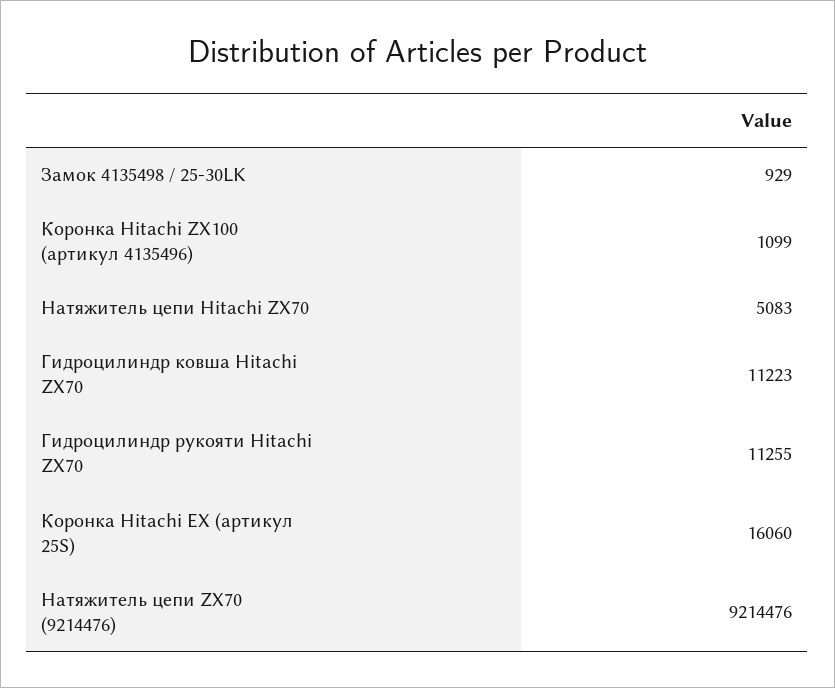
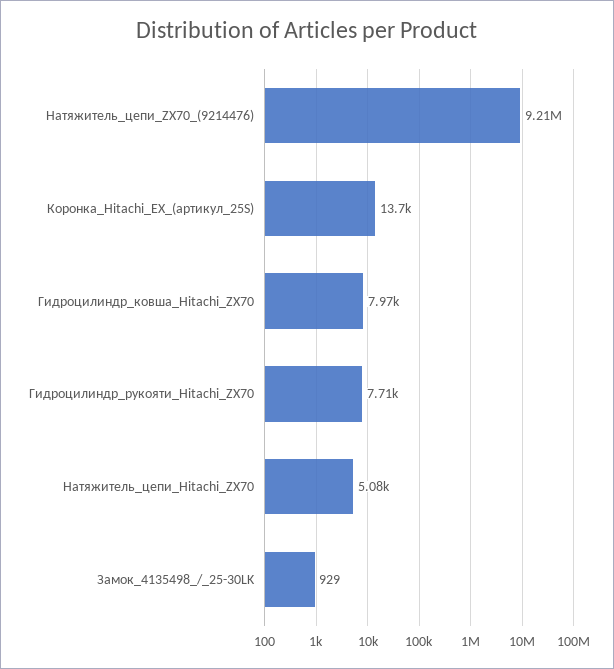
Коронка Hitachi ZX100 (артикул 4135496): 1099 -> none
Гидроцилиндр ковша Hitachi ZX70: 11223 -> 7970
Гидроцилиндр рукояти Hitachi ZX70: 11255 -> 7710
Коронка Hitachi EX (артикул 25S): 16060 -> 13700

